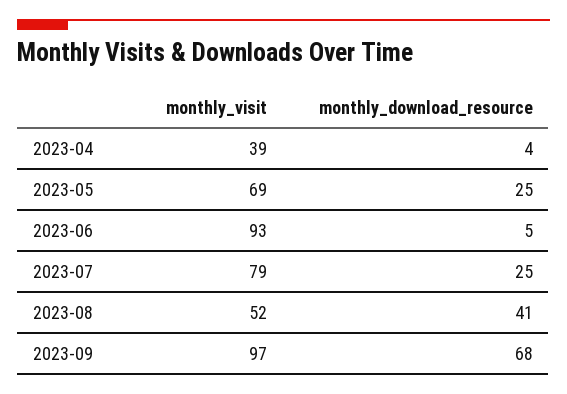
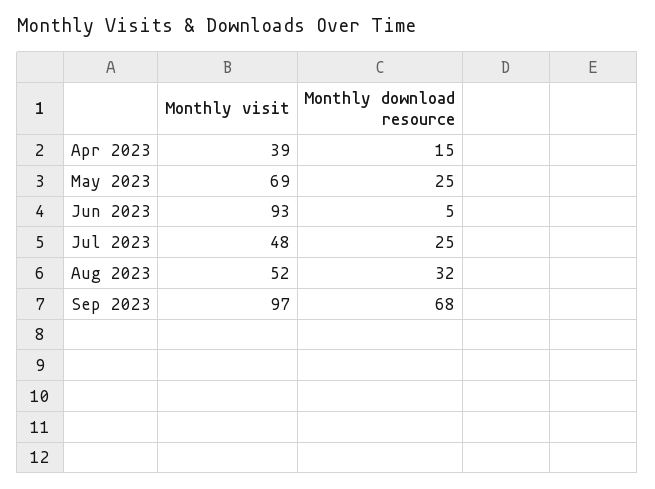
monthly_download_resource, 2023-04: 4 -> 15
monthly_visit, 2023-07: 79 -> 48
monthly_download_resource, 2023-08: 41 -> 32

